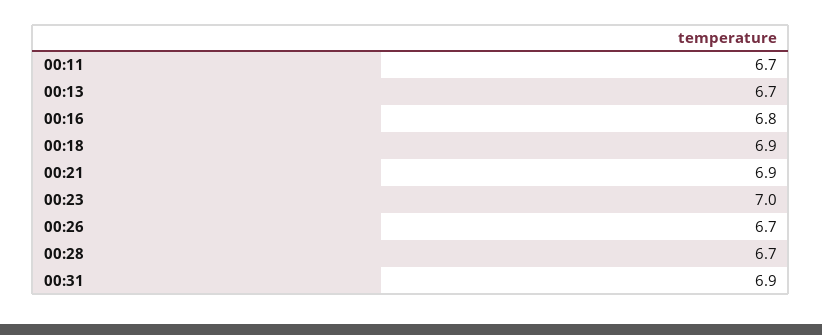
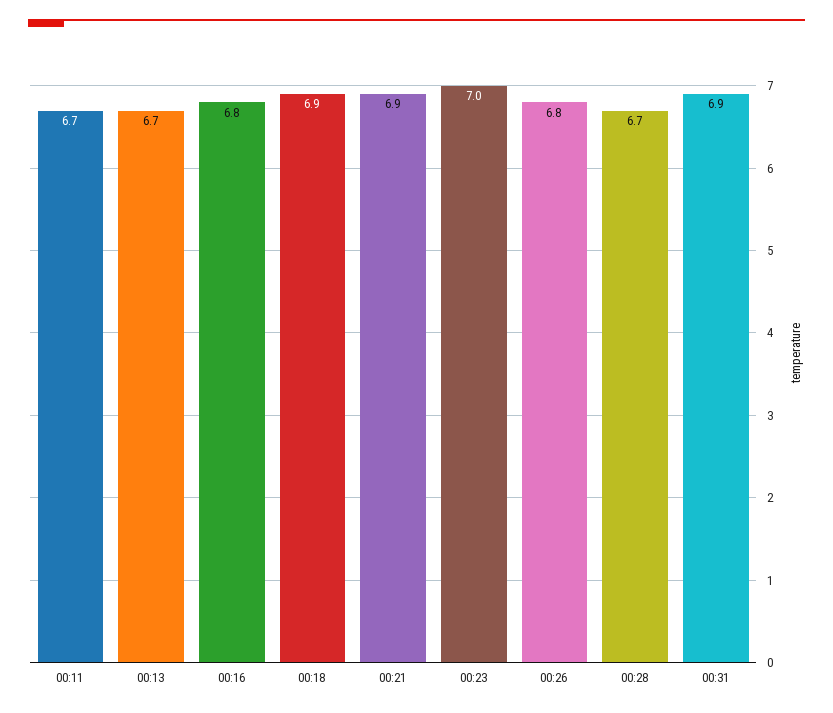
00:26: 6.7 -> 6.8

